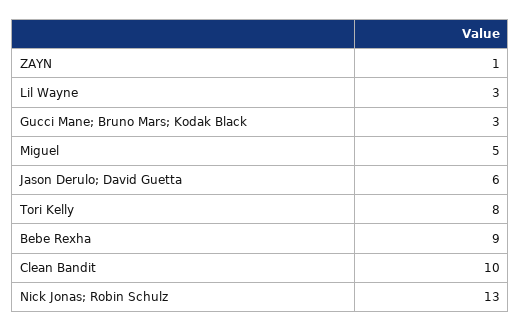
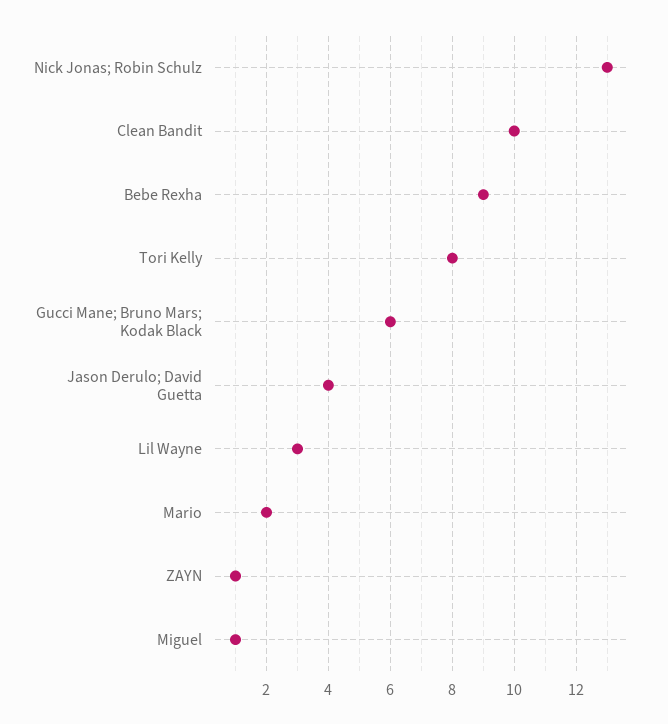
Gucci Mane; Bruno Mars; Kodak Black: 3 -> 6
Miguel: 5 -> 1
Jason Derulo; David Guetta: 6 -> 4
Mario: none -> 2

